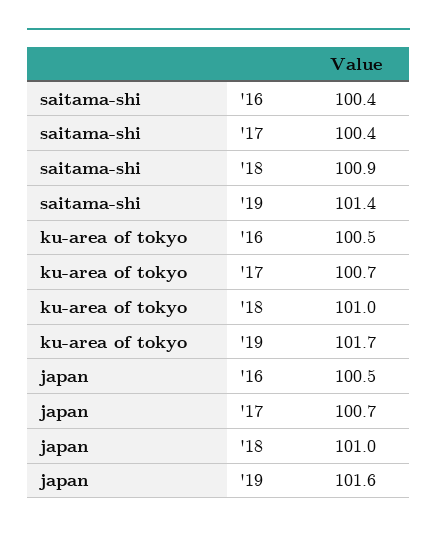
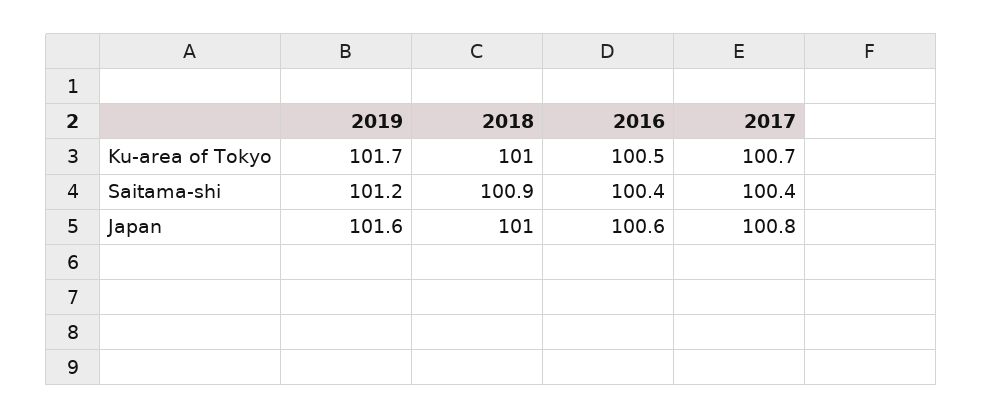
saitama-shi, '19: 101.4 -> 101.2
japan, '16: 100.5 -> 100.6
japan, '17: 100.7 -> 100.8

